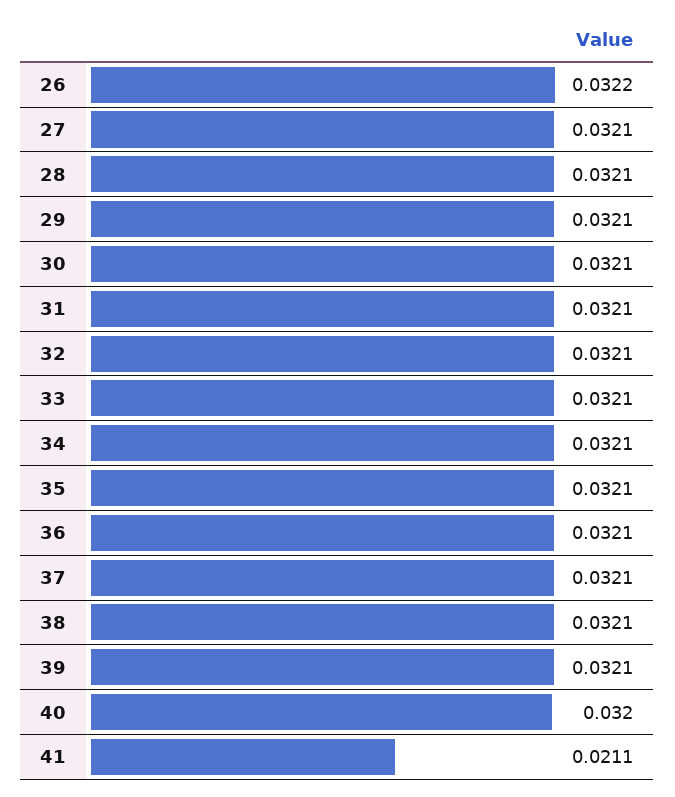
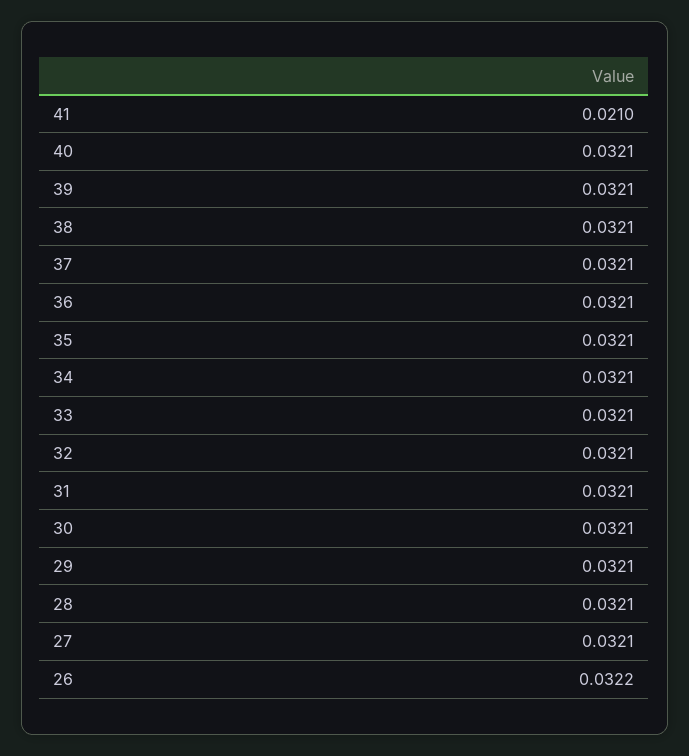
40: 0.032 -> 0.0321
41: 0.0211 -> 0.021

